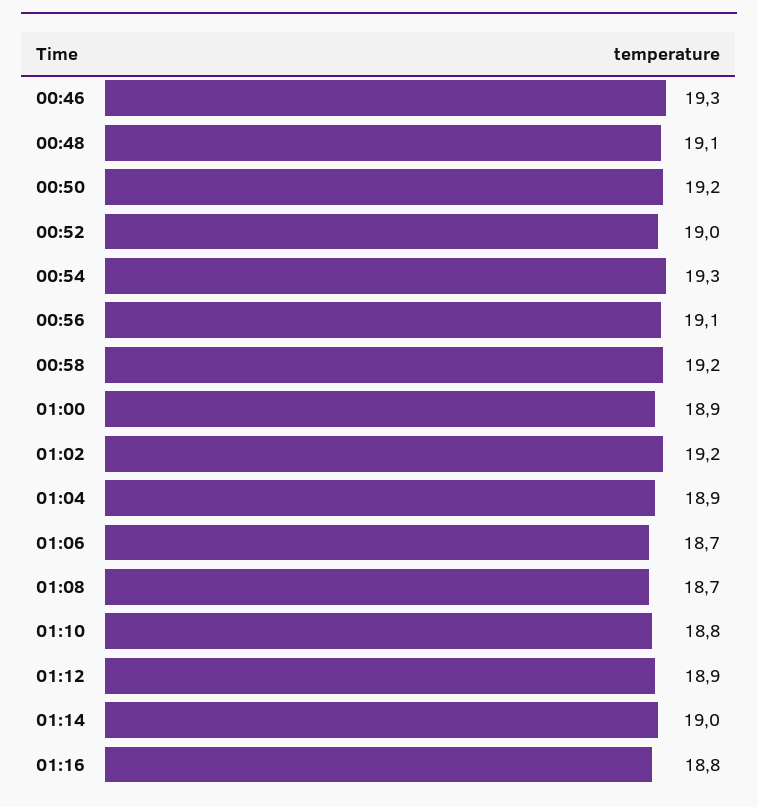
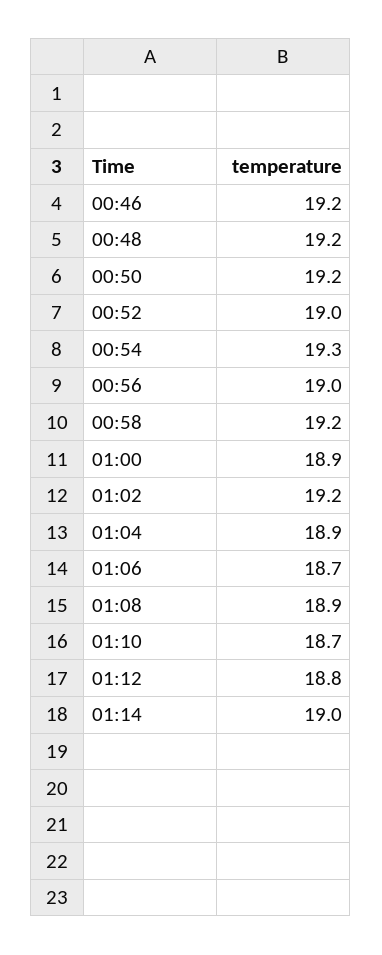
00:46: 19.3 -> 19.2
00:48: 19.1 -> 19.2
00:56: 19.1 -> 19
01:08: 18.7 -> 18.9
01:10: 18.8 -> 18.7
01:12: 18.9 -> 18.8
01:16: 18.8 -> none

